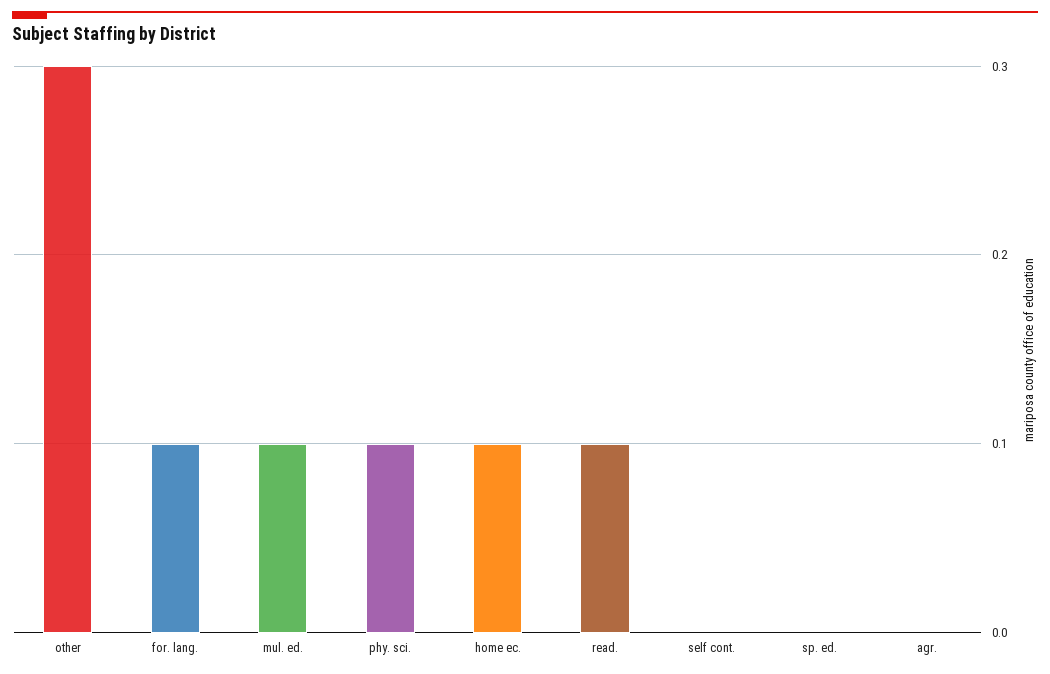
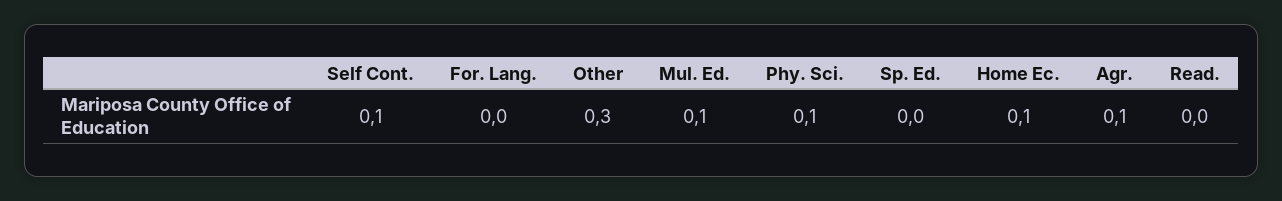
for. lang.: 0.1 -> 0
read.: 0.1 -> 0
self cont.: 0 -> 0.1
agr.: 0 -> 0.1

